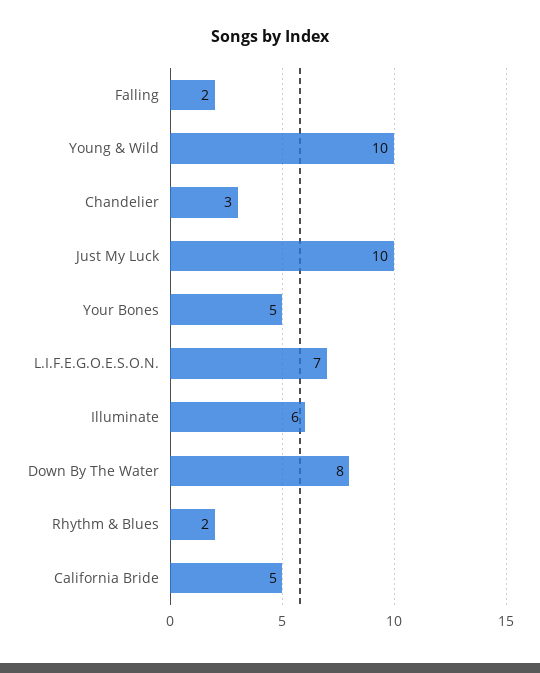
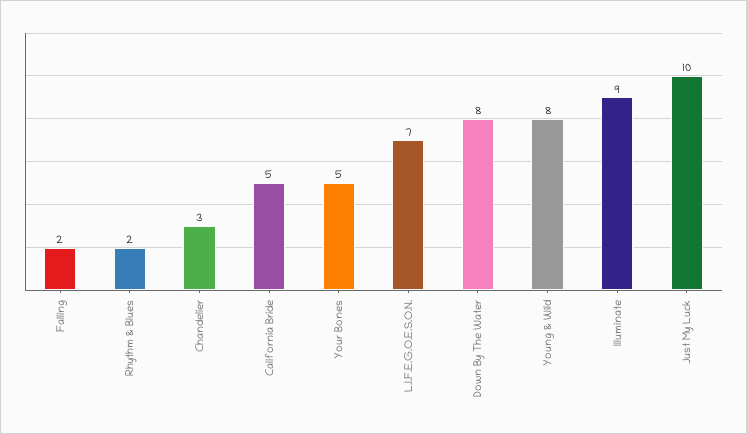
Young & Wild: 10 -> 8
Illuminate: 6 -> 9

